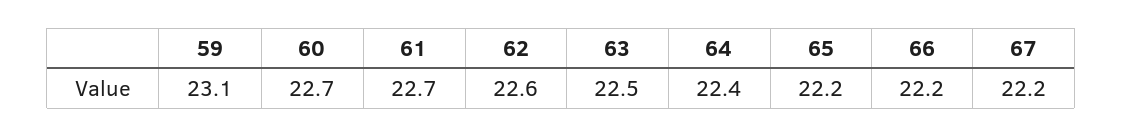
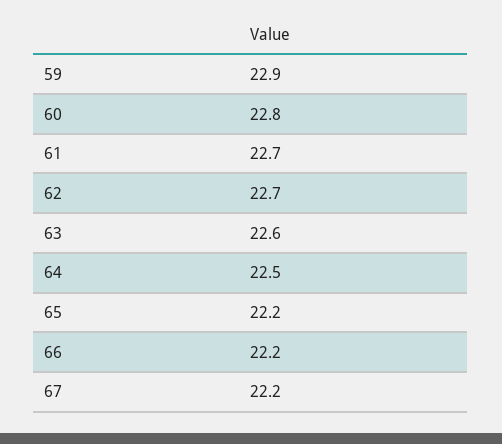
59: 23.1 -> 22.9
60: 22.7 -> 22.8
62: 22.6 -> 22.7
63: 22.5 -> 22.6
64: 22.4 -> 22.5

